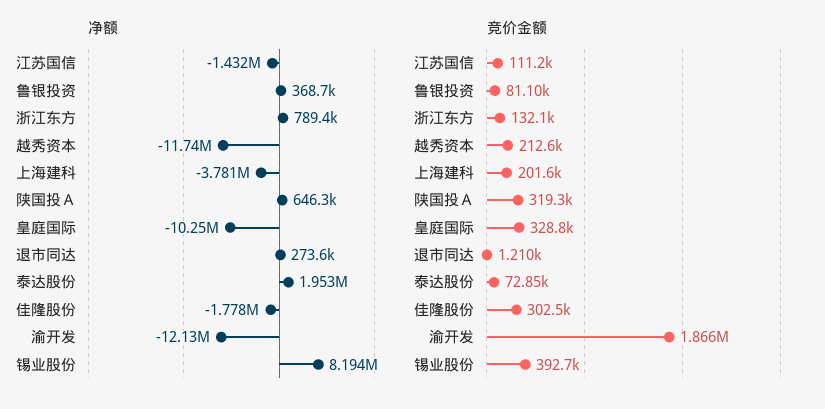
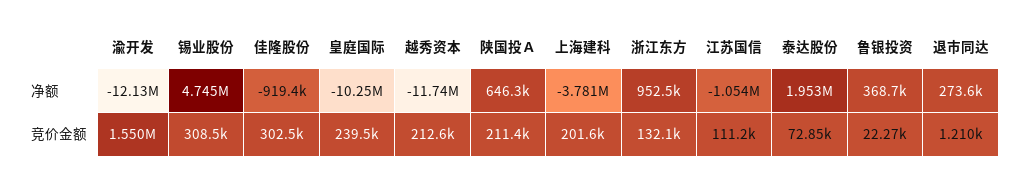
净额, 江苏国信: -1432000 -> -1054000
净额, 浙江东方: 789400 -> 952500
净额, 佳隆股份: -1778000 -> -919400
净额, 锡业股份: 8194000 -> 4745000
竞价金额, 鲁银投资: 81100 -> 22270
竞价金额, 陕国投Ａ: 319300 -> 211400
竞价金额, 皇庭国际: 328800 -> 239500
竞价金额, 渝开发: 1866000 -> 1550000
竞价金额, 锡业股份: 392700 -> 308500

